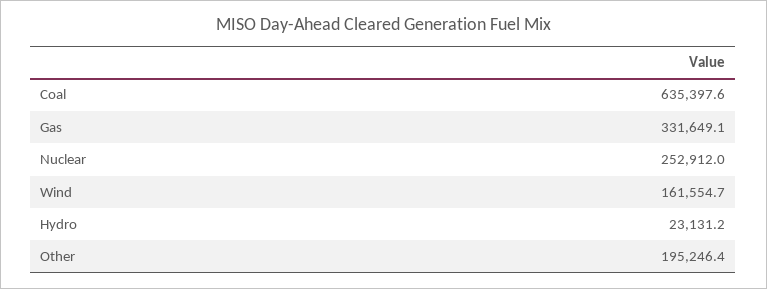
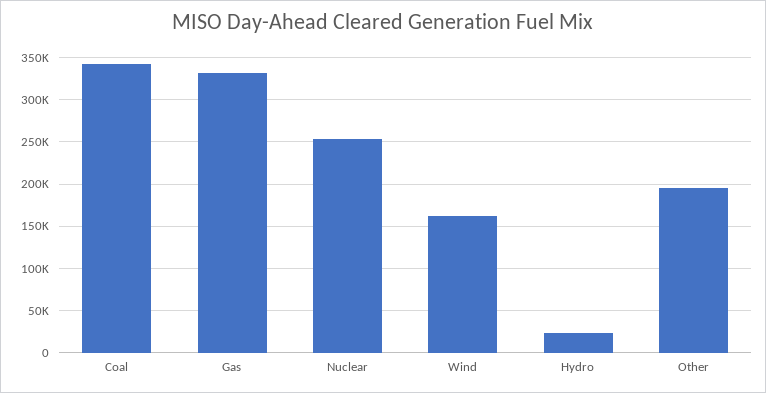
Coal: 635397.6 -> 340000

